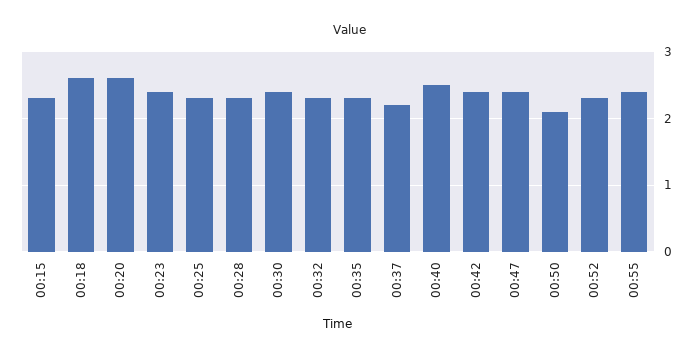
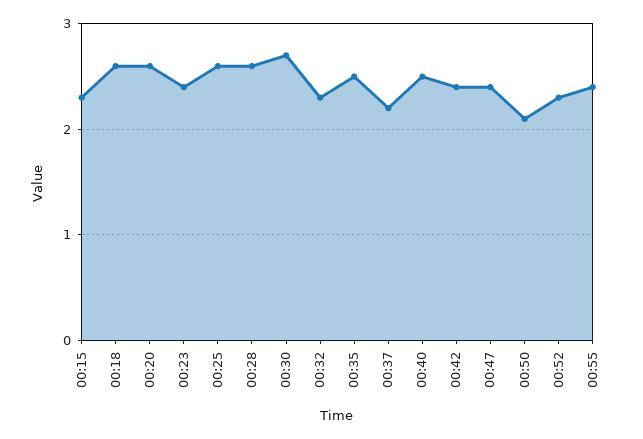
00:25: 2.3 -> 2.6
00:28: 2.3 -> 2.6
00:30: 2.4 -> 2.7
00:35: 2.3 -> 2.5

